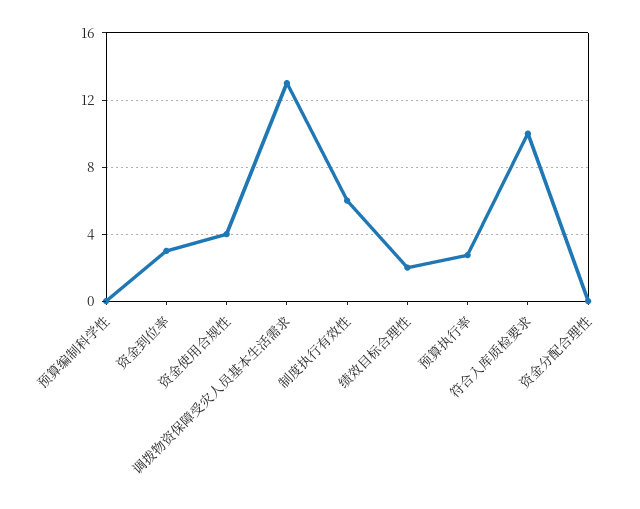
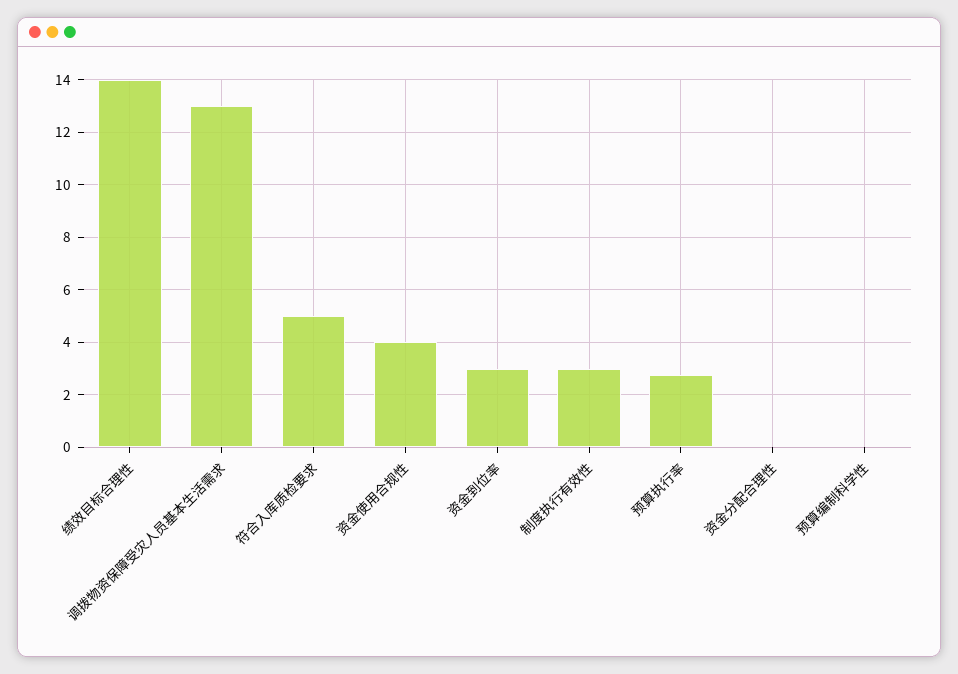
制度执行有效性: 6 -> 3
绩效目标合理性: 2 -> 14
符合入库质检要求: 10 -> 5

